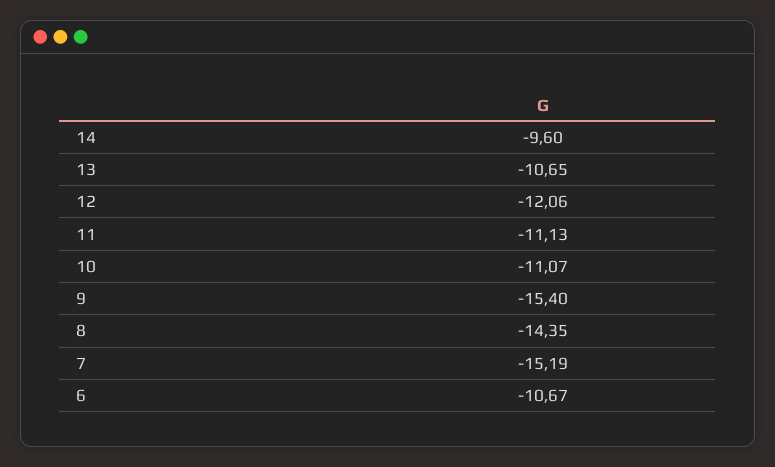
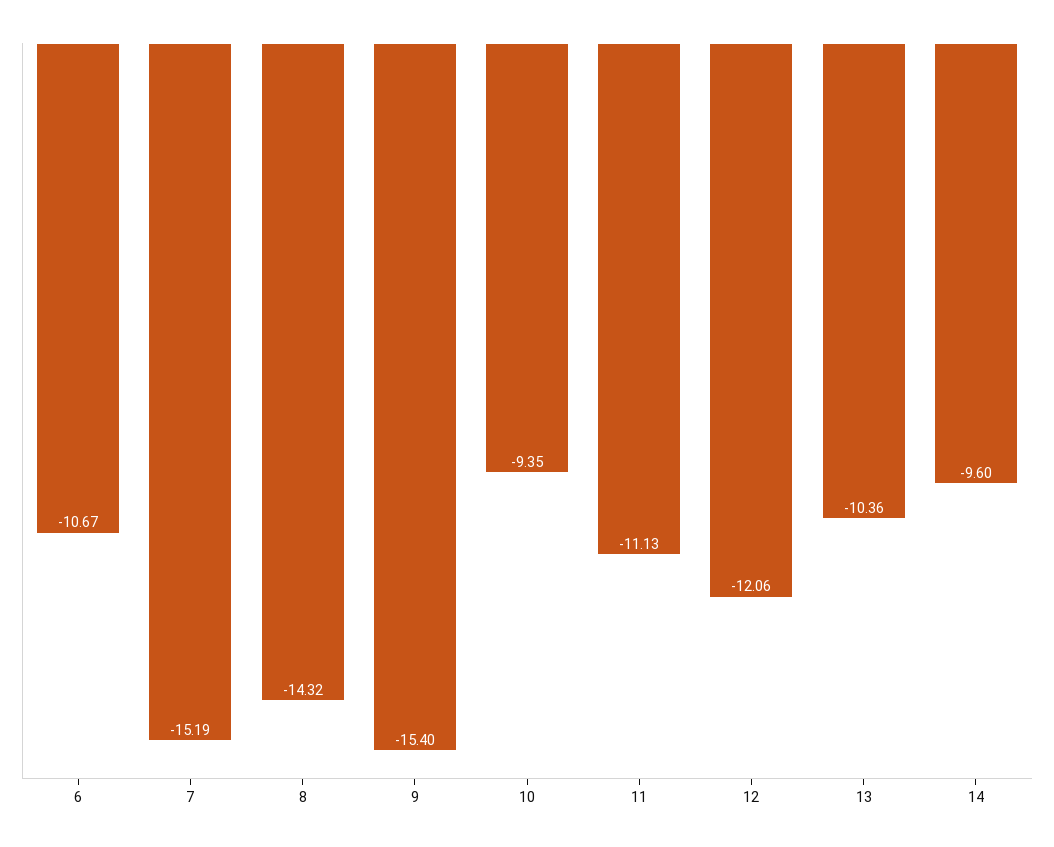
13: -10.65 -> -10.36
10: -11.07 -> -9.35
8: -14.35 -> -14.32

